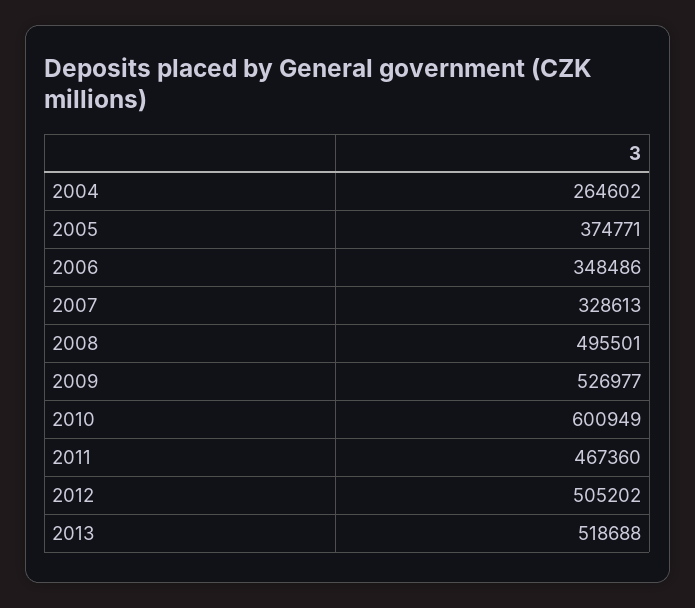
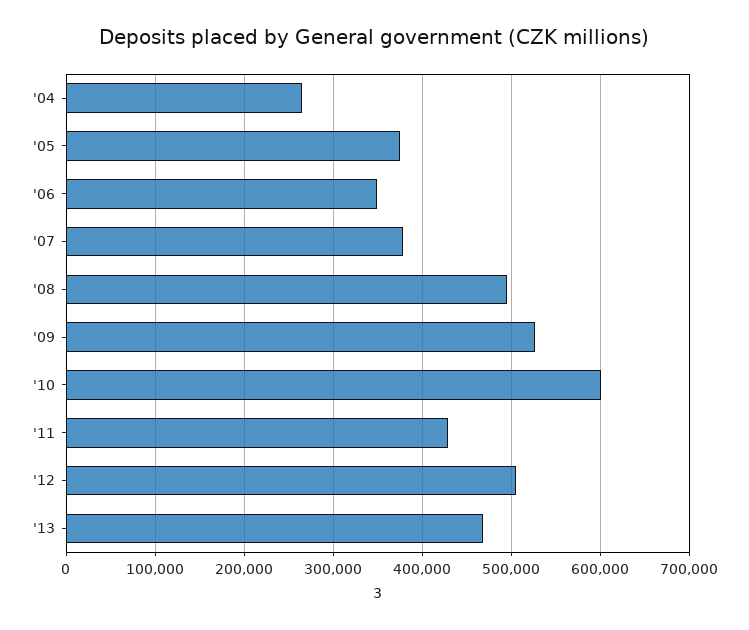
2007: 328613 -> 380000
2011: 467360 -> 430000
2013: 518688 -> 470000

